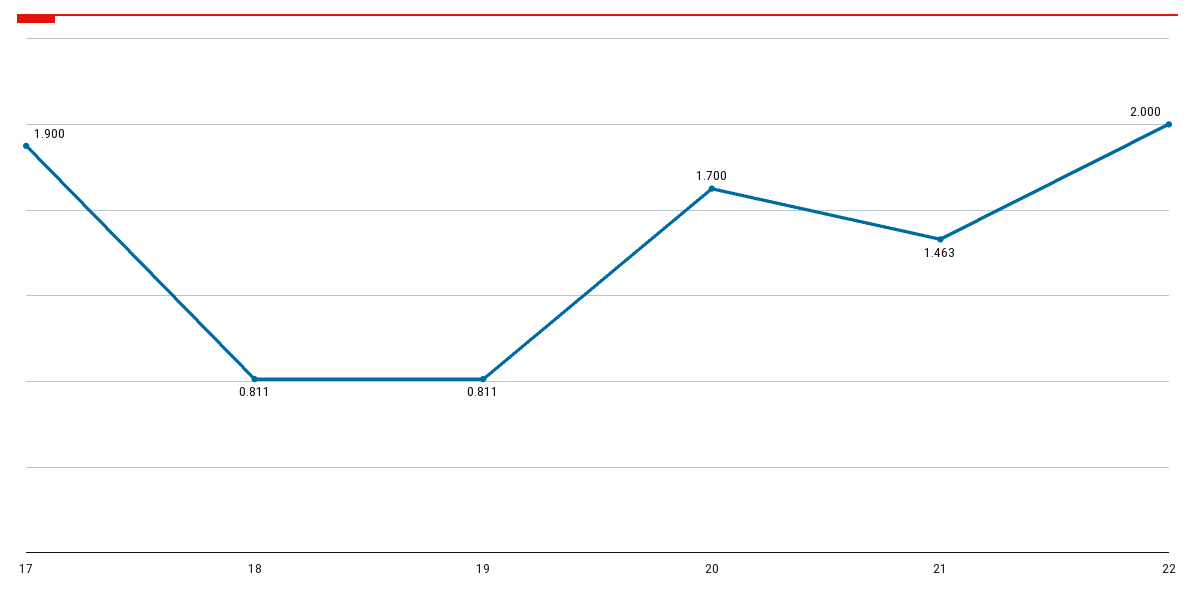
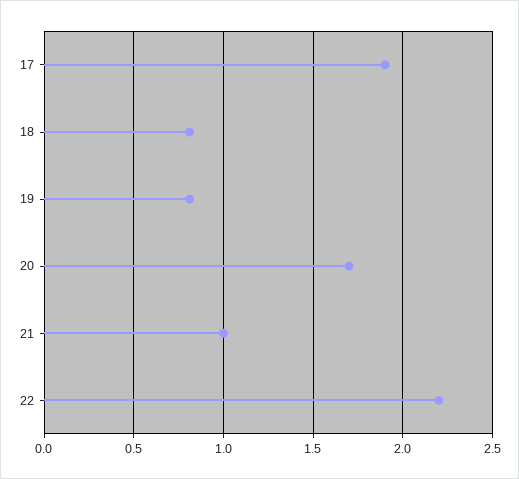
21: 1.463 -> 1
22: 2 -> 2.2

